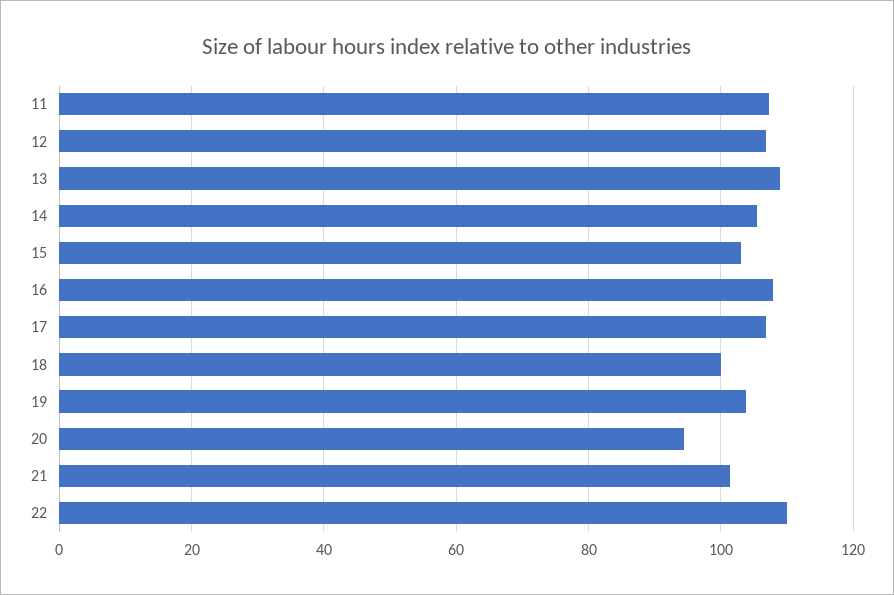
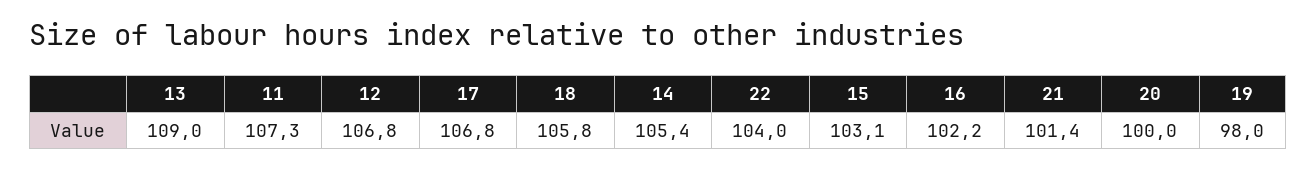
16: 108 -> 102.2
18: 100 -> 105.8
19: 104 -> 98
20: 94 -> 100
22: 110 -> 104

